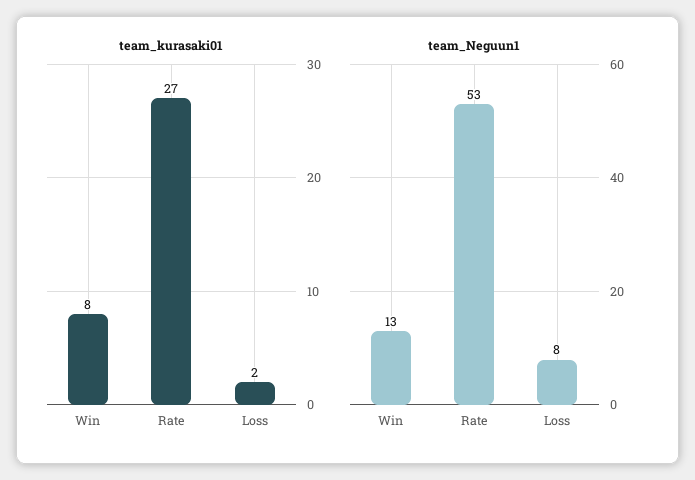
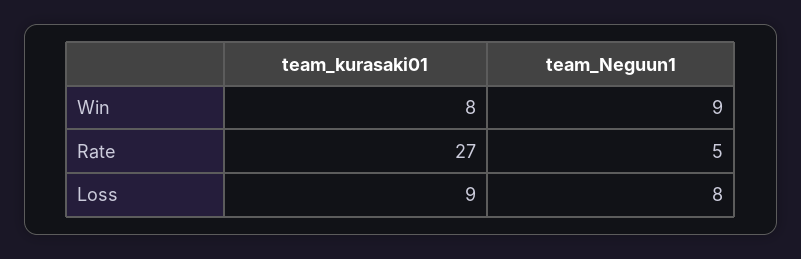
team_kurasaki01, Loss: 2 -> 9
team_Neguun1, Win: 13 -> 9
team_Neguun1, Rate: 53 -> 5

